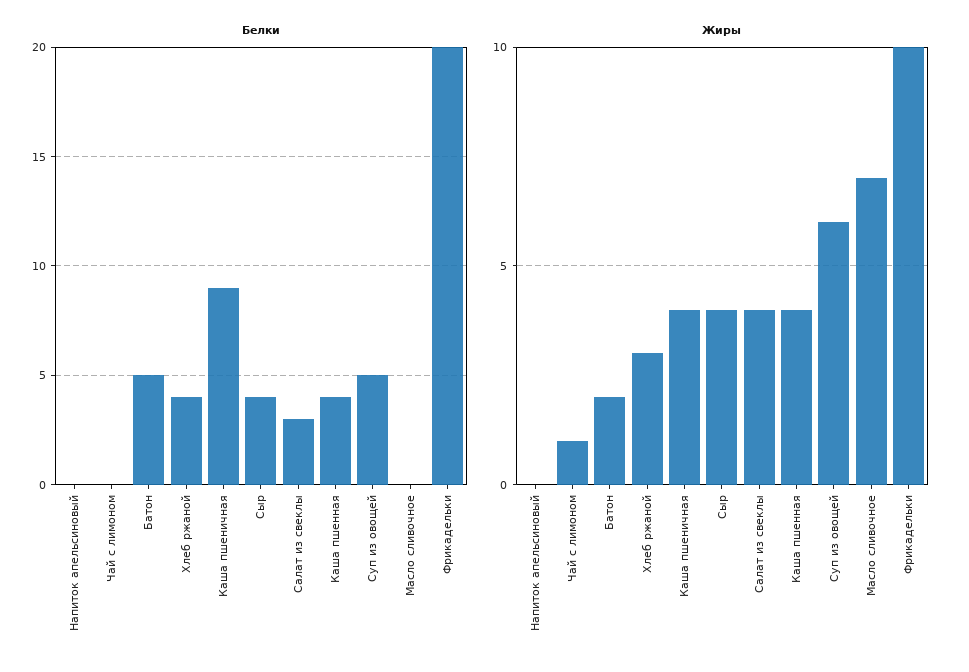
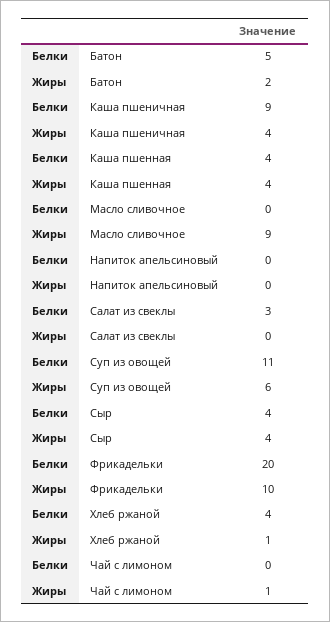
Белки, Суп из овощей: 5 -> 11
Жиры, Хлеб ржаной: 3 -> 1
Жиры, Салат из свеклы: 4 -> 0
Жиры, Масло сливочное: 7 -> 9

